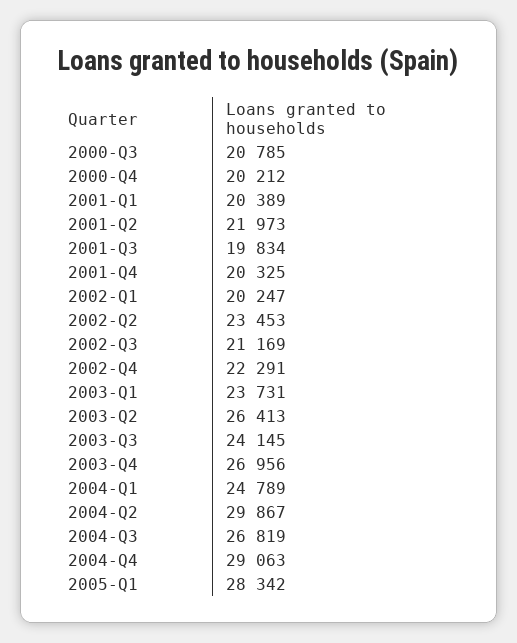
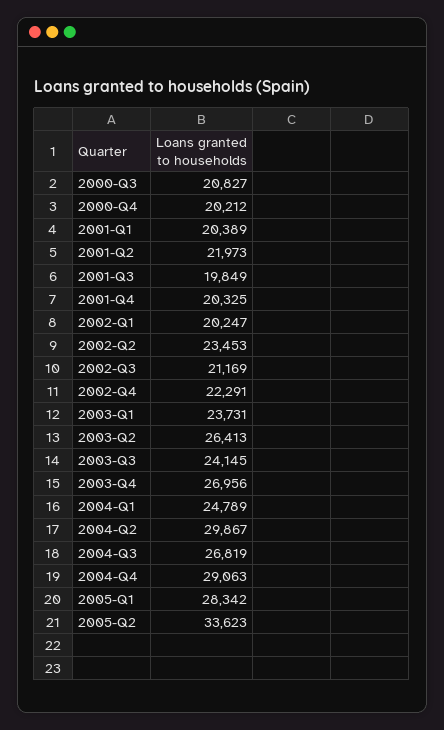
2000-Q3: 20785 -> 20827
2001-Q3: 19834 -> 19849
2005-Q2: none -> 33623

